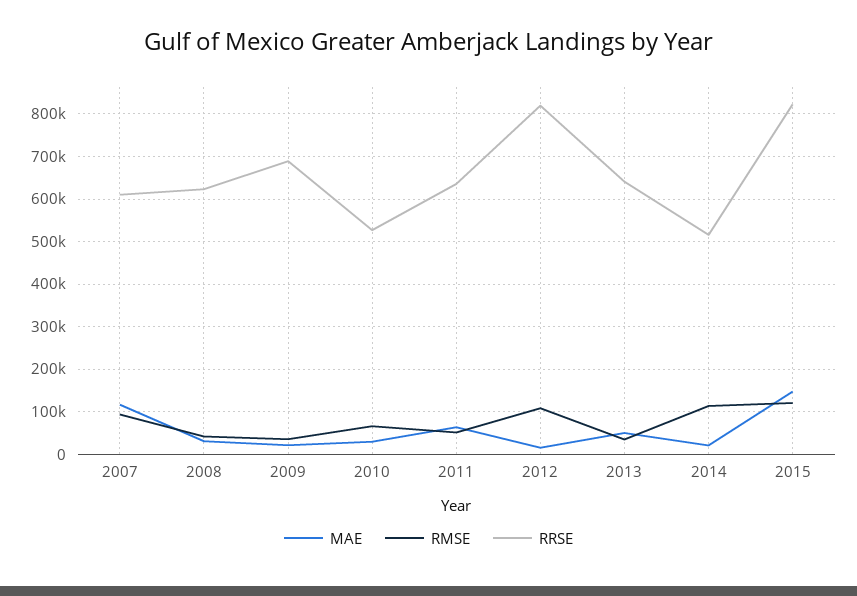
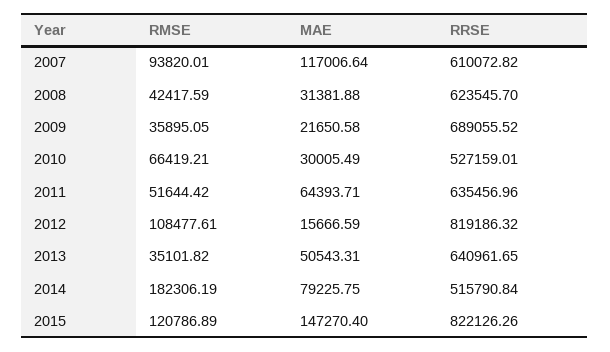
MAE, 2014: 20000 -> 79225.75
RMSE, 2014: 120000 -> 182306.19

